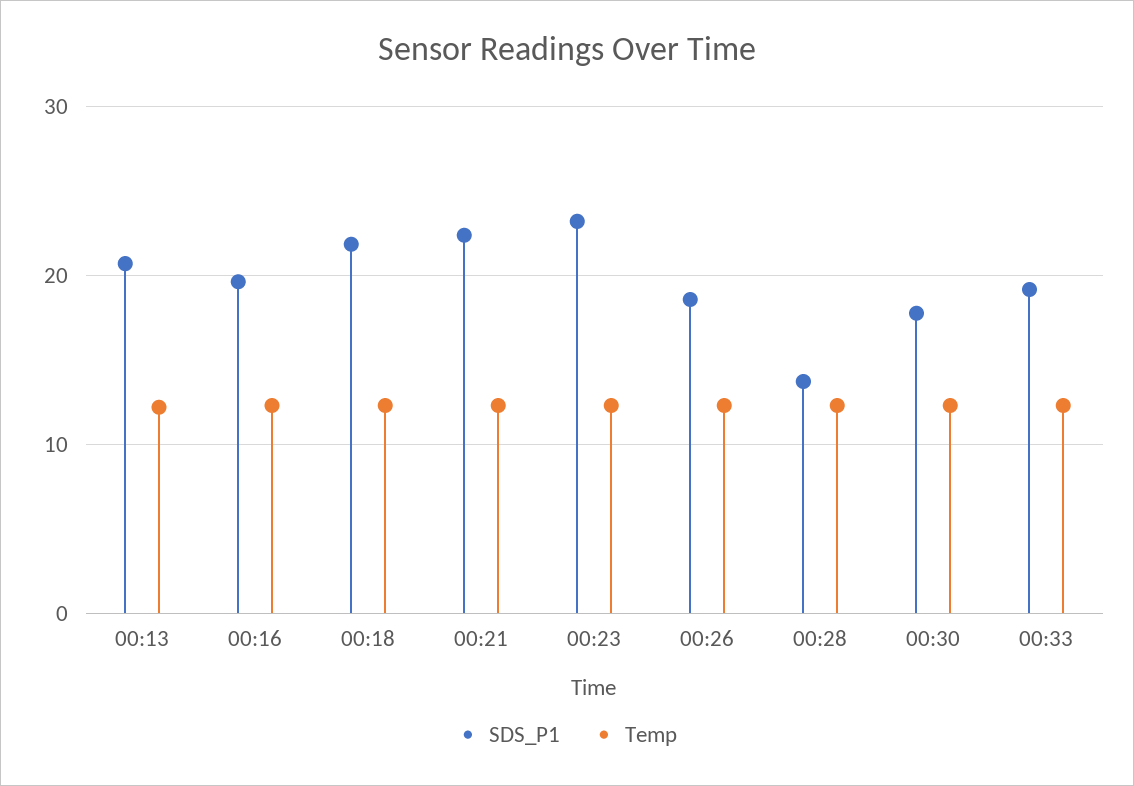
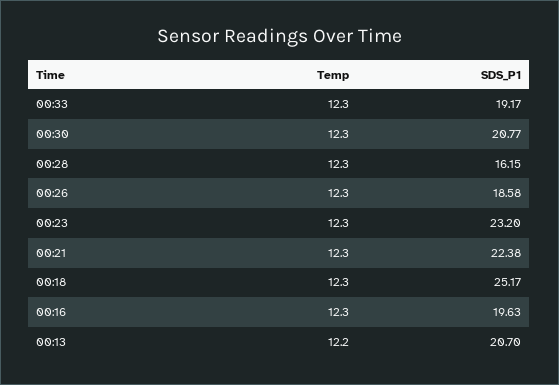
SDS_P1, 00:18: 22 -> 25.17
SDS_P1, 00:28: 14 -> 16.15
SDS_P1, 00:30: 18 -> 20.77

